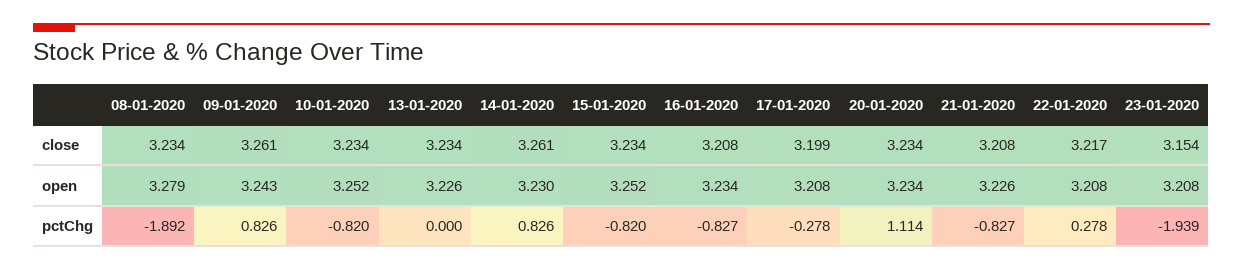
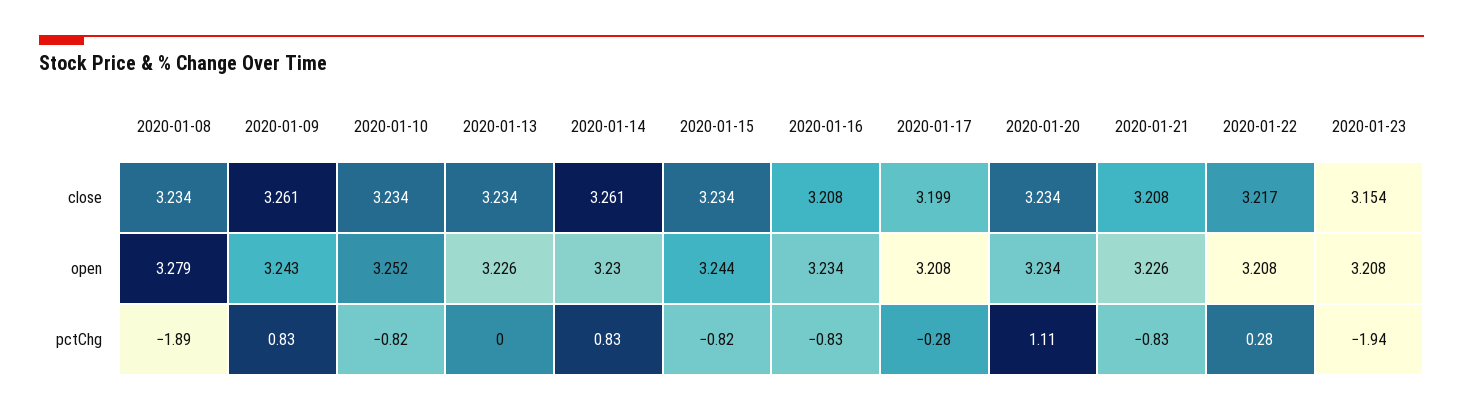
15-01-2020, open: 3.252 -> 3.244

